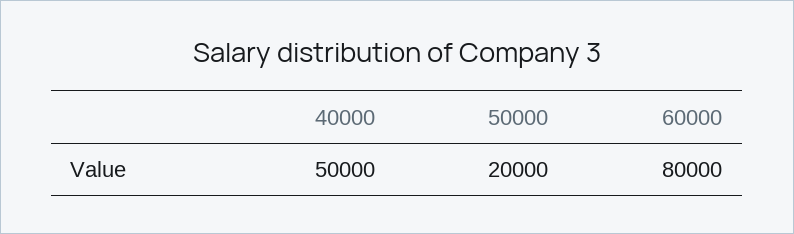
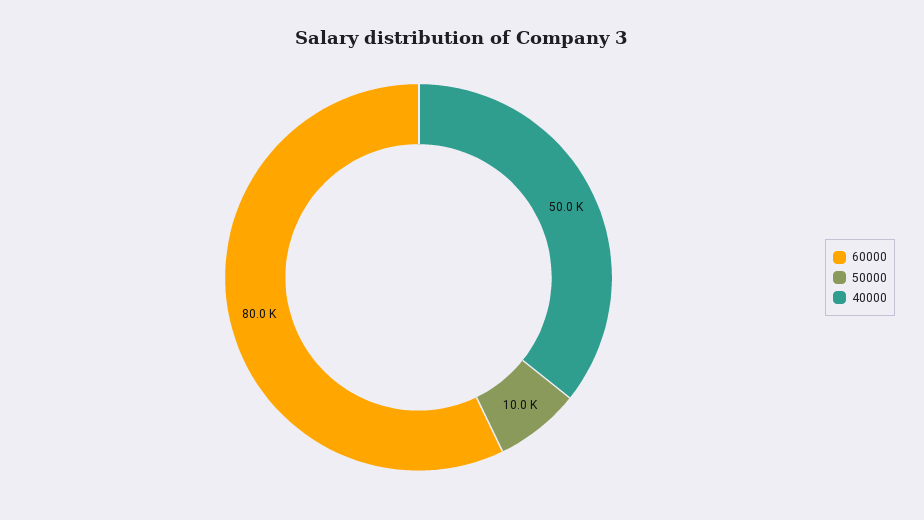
50000: 20000 -> 10000

